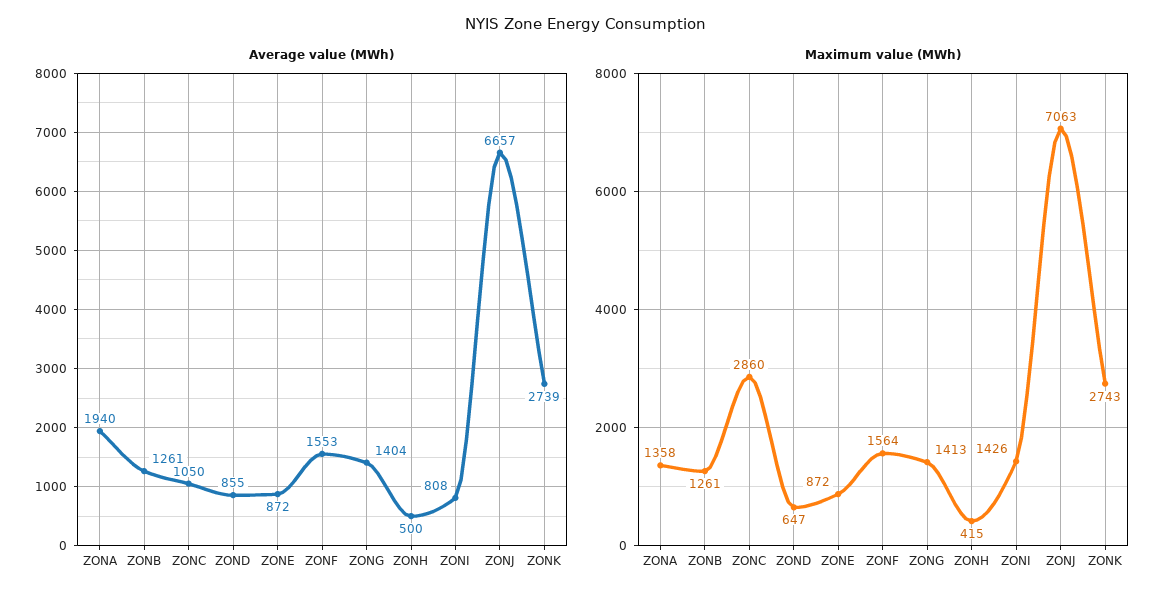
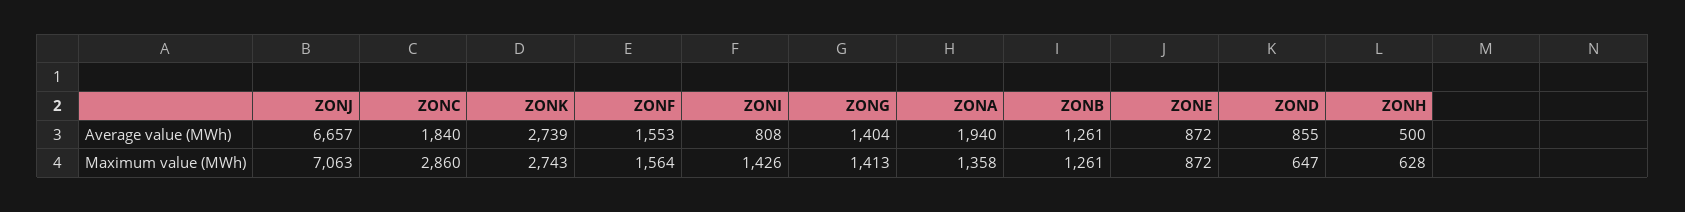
Average value (MWh), ZONC: 1050 -> 1840
Maximum value (MWh), ZONH: 415 -> 628

